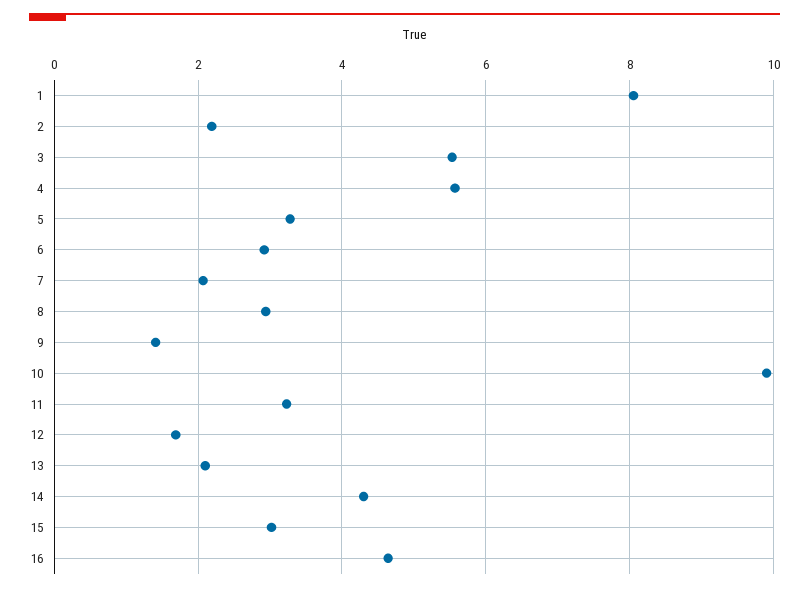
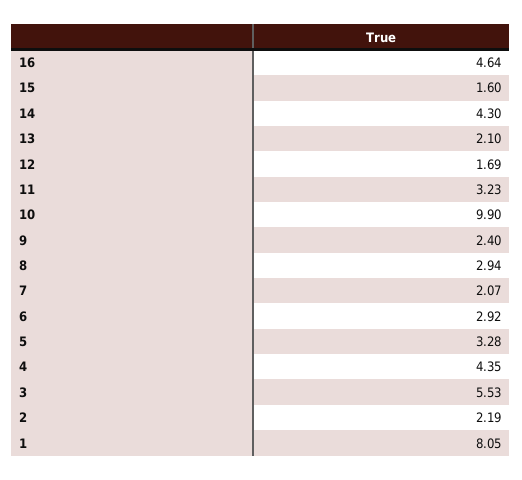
4: 5.6 -> 4.35
9: 1.4 -> 2.4
15: 3 -> 1.6

